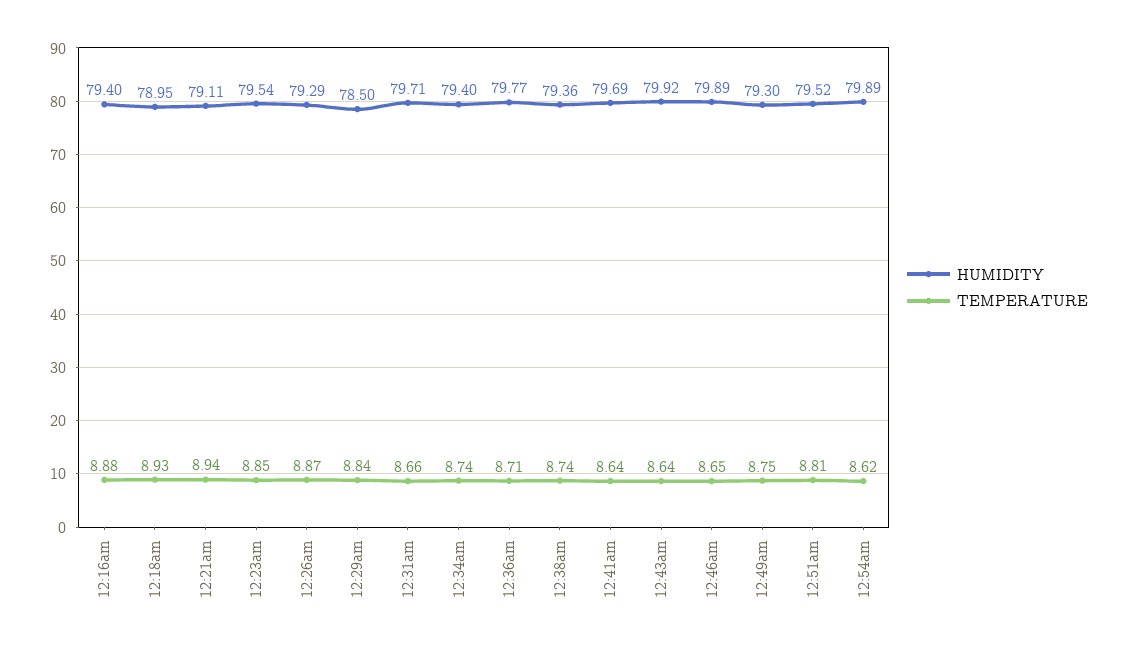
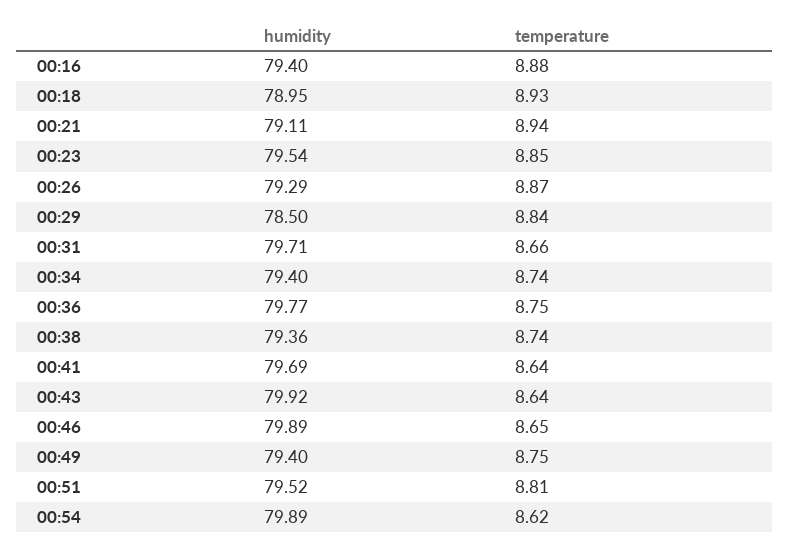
TEMPERATURE, 12:36am: 8.71 -> 8.75
HUMIDITY, 12:49am: 79.3 -> 79.4

